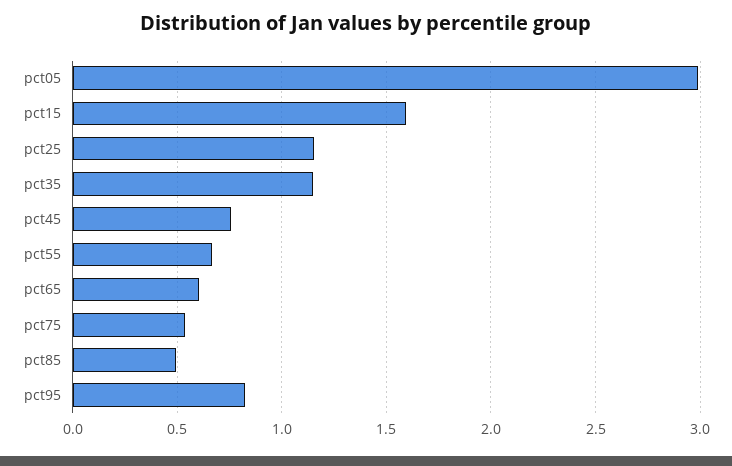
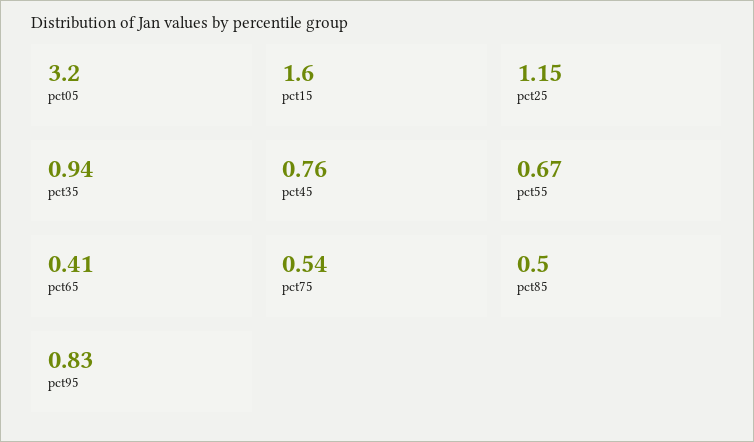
pct05: 3 -> 3.2
pct35: 1.15 -> 0.94
pct65: 0.6 -> 0.41

